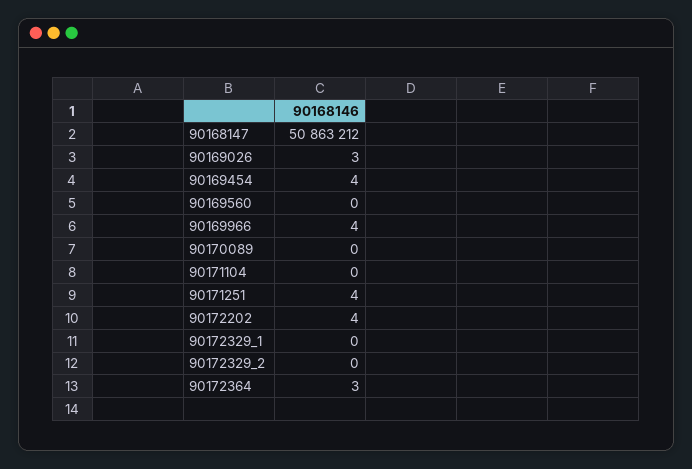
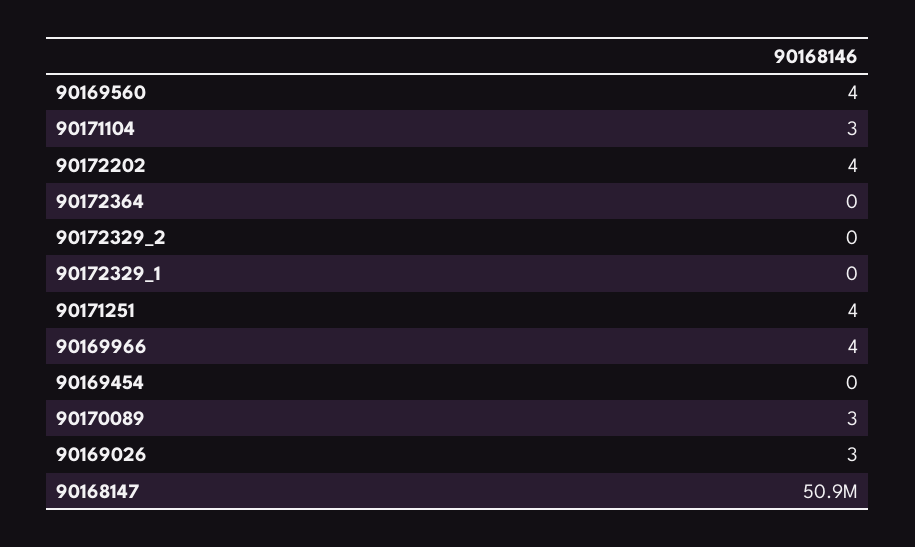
90169454: 4 -> 0
90169560: 0 -> 4
90170089: 0 -> 3
90171104: 0 -> 3
90172364: 3 -> 0

